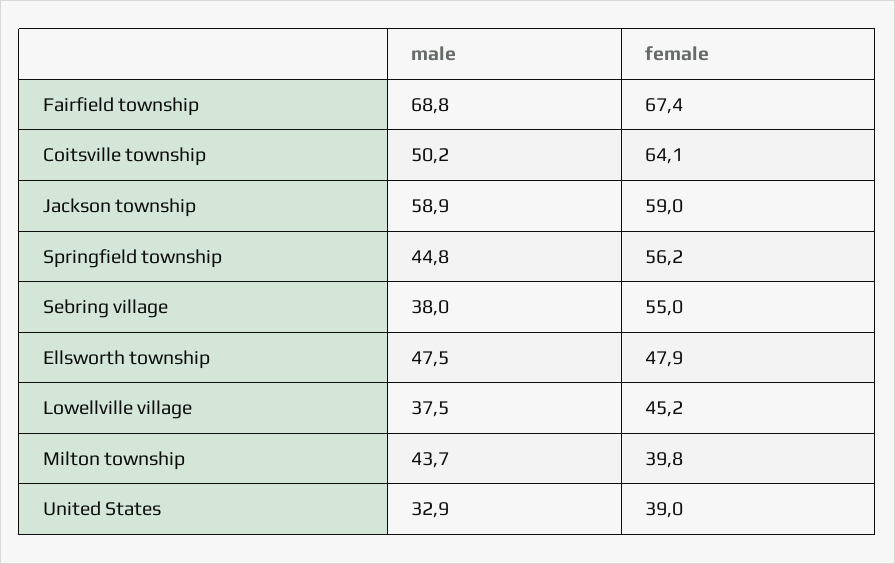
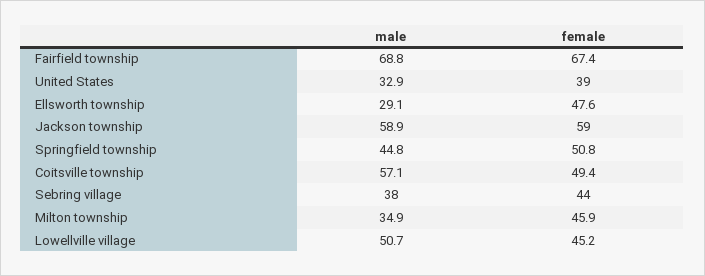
male, Coitsville township: 50.2 -> 57.1
female, Coitsville township: 64.1 -> 49.4
female, Springfield township: 56.2 -> 50.8
female, Sebring village: 55 -> 44
male, Ellsworth township: 47.5 -> 29.1
female, Ellsworth township: 47.9 -> 47.6
male, Lowellville village: 37.5 -> 50.7
male, Milton township: 43.7 -> 34.9
female, Milton township: 39.8 -> 45.9

